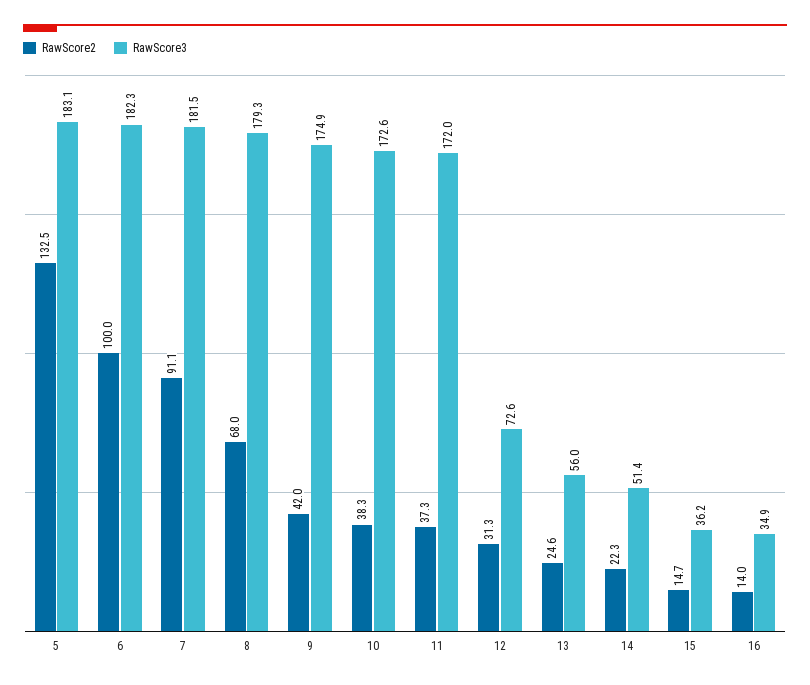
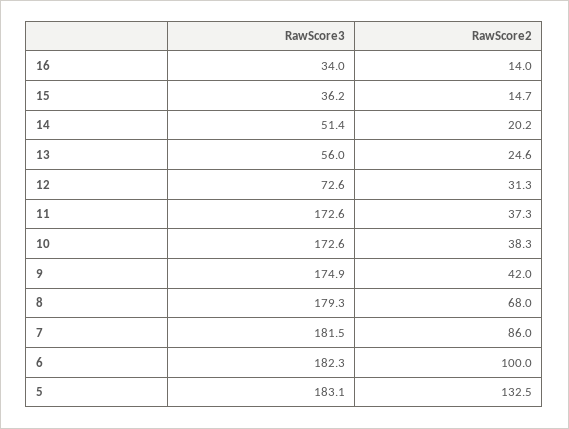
RawScore2, 7: 91.1 -> 86
RawScore3, 11: 172 -> 172.6
RawScore2, 14: 22.3 -> 20.2
RawScore3, 16: 34.9 -> 34

